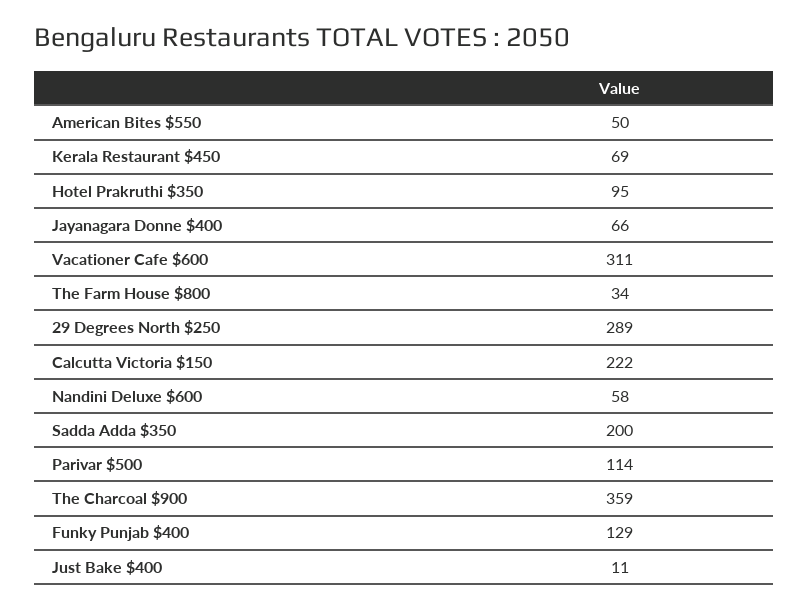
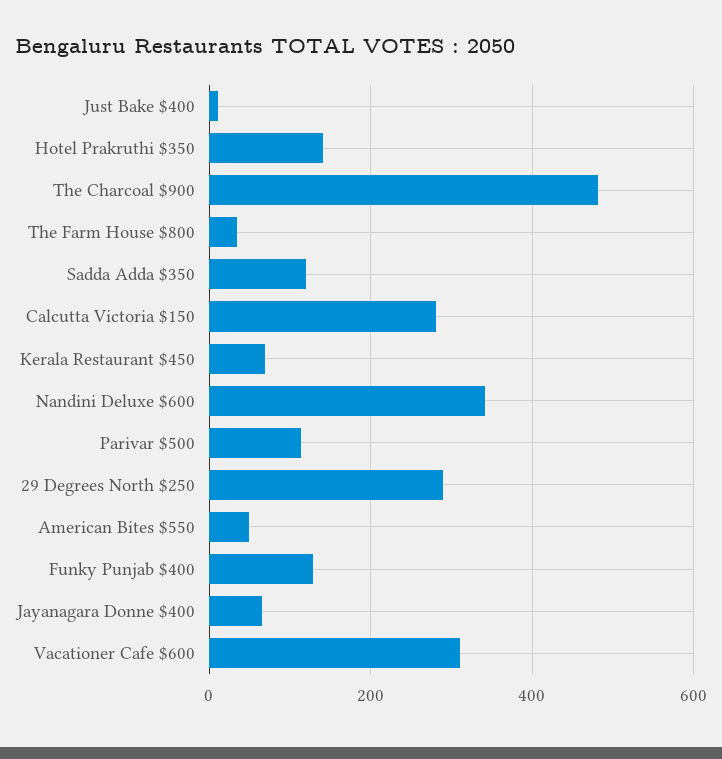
Hotel Prakruthi $350: 95 -> 140
Calcutta Victoria $150: 222 -> 280
Nandini Deluxe $600: 58 -> 340
Sadda Adda $350: 200 -> 120
The Charcoal $900: 359 -> 480

